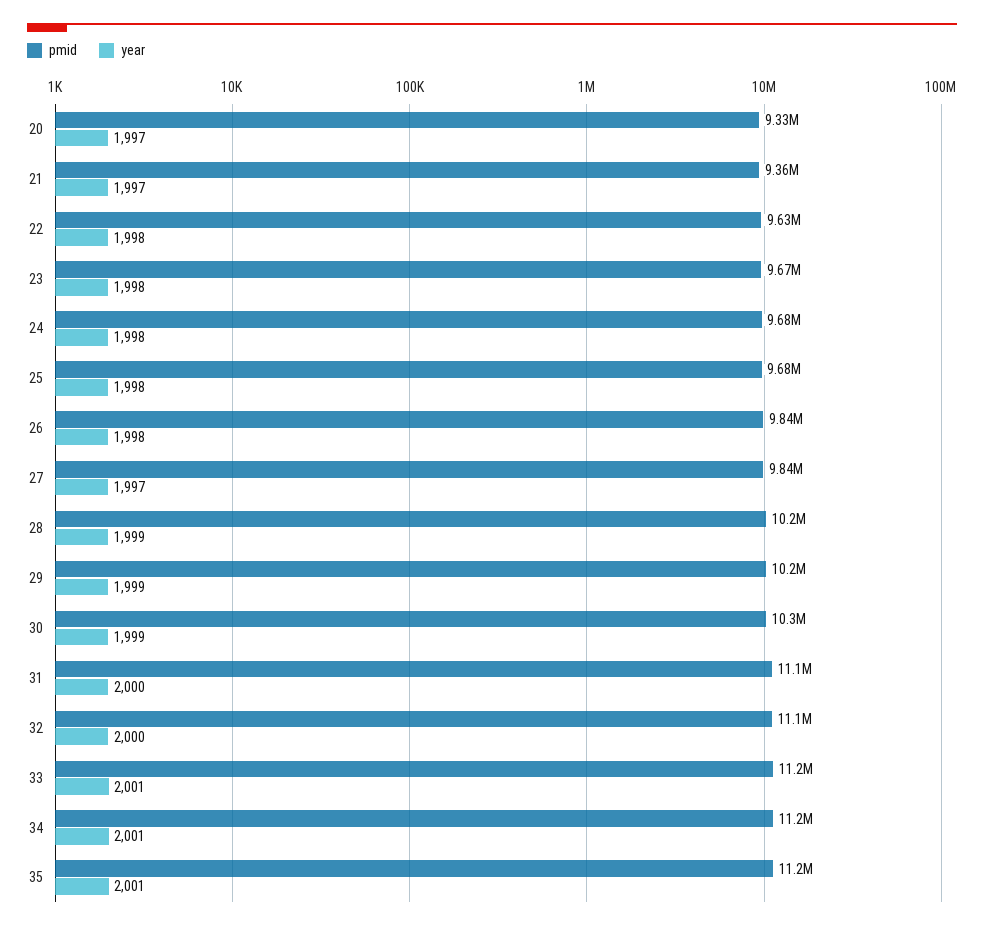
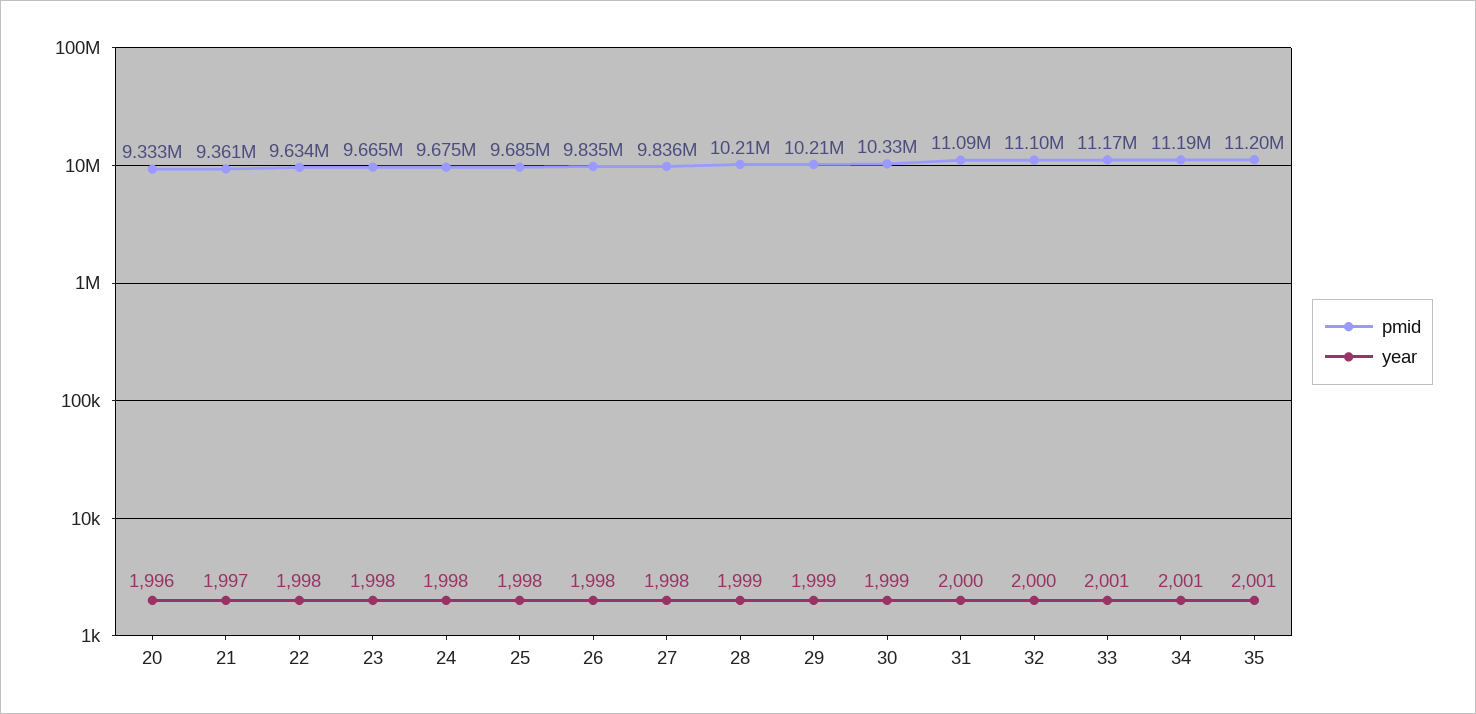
year, 20: 1997 -> 1996
year, 27: 1997 -> 1998

